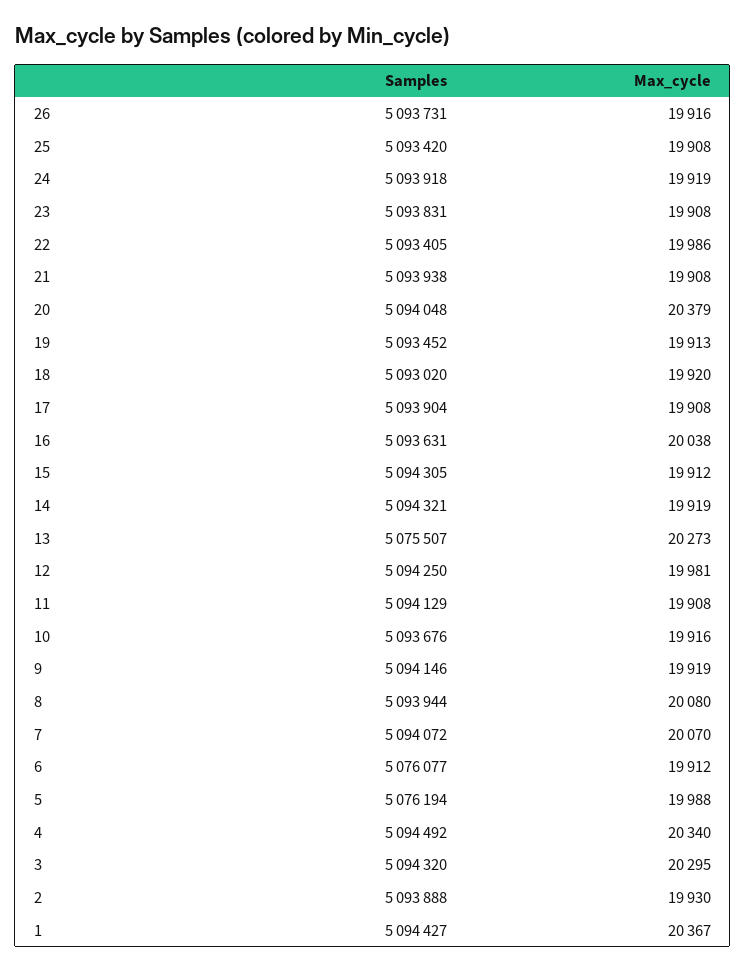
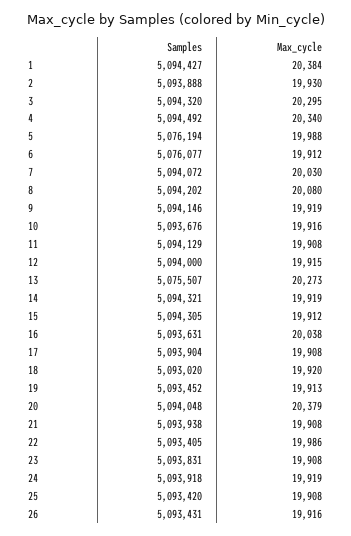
Samples, 26: 5093731 -> 5093431
Samples, 12: 5094250 -> 5094000
Max_cycle, 12: 19981 -> 19915
Samples, 8: 5093944 -> 5094202
Max_cycle, 7: 20070 -> 20030
Max_cycle, 1: 20367 -> 20384

